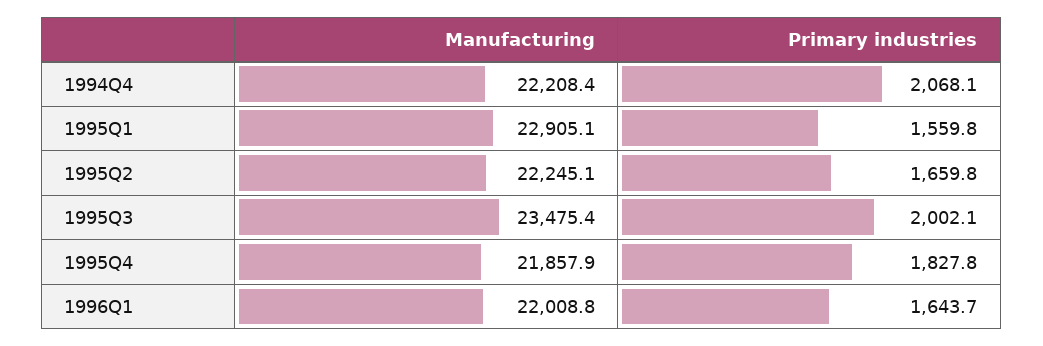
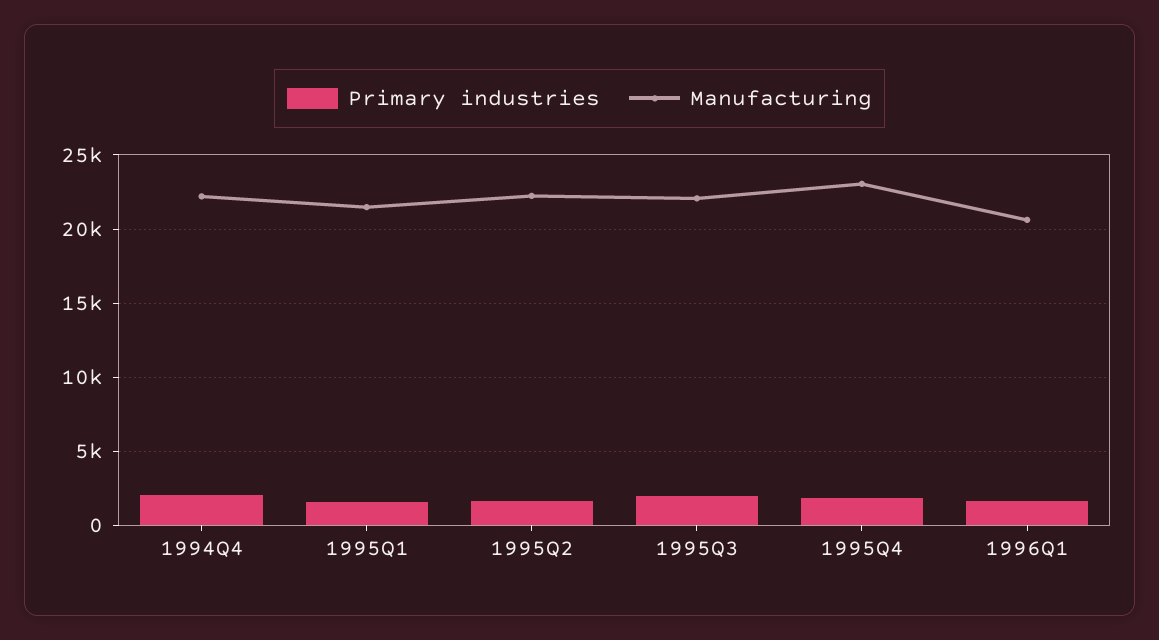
Manufacturing, 1995Q1: 22905.1 -> 21500
Manufacturing, 1995Q3: 23475.4 -> 22000
Manufacturing, 1995Q4: 21857.9 -> 23000
Manufacturing, 1996Q1: 22008.8 -> 20500

